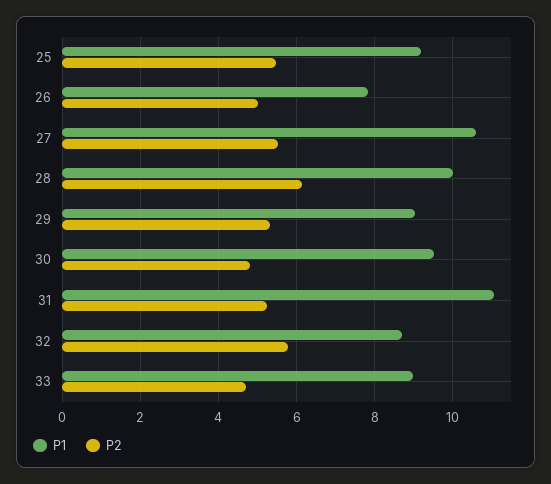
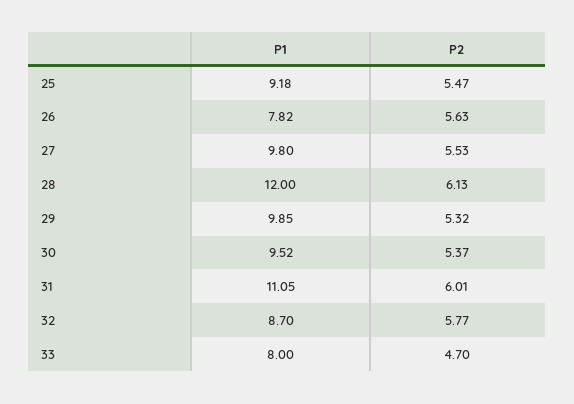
P2, 26: 5 -> 5.63
P1, 27: 10.6 -> 9.8
P1, 28: 10 -> 12
P1, 29: 9 -> 9.85
P2, 30: 4.8 -> 5.37
P2, 31: 5.2 -> 6.01
P1, 33: 9 -> 8

